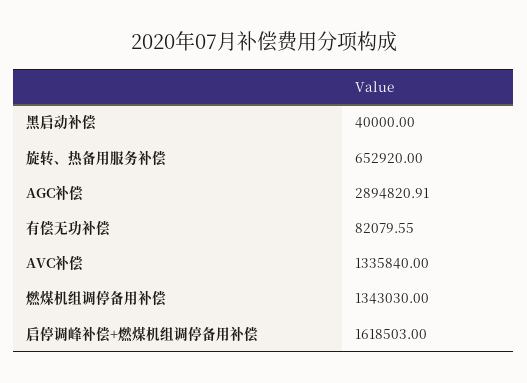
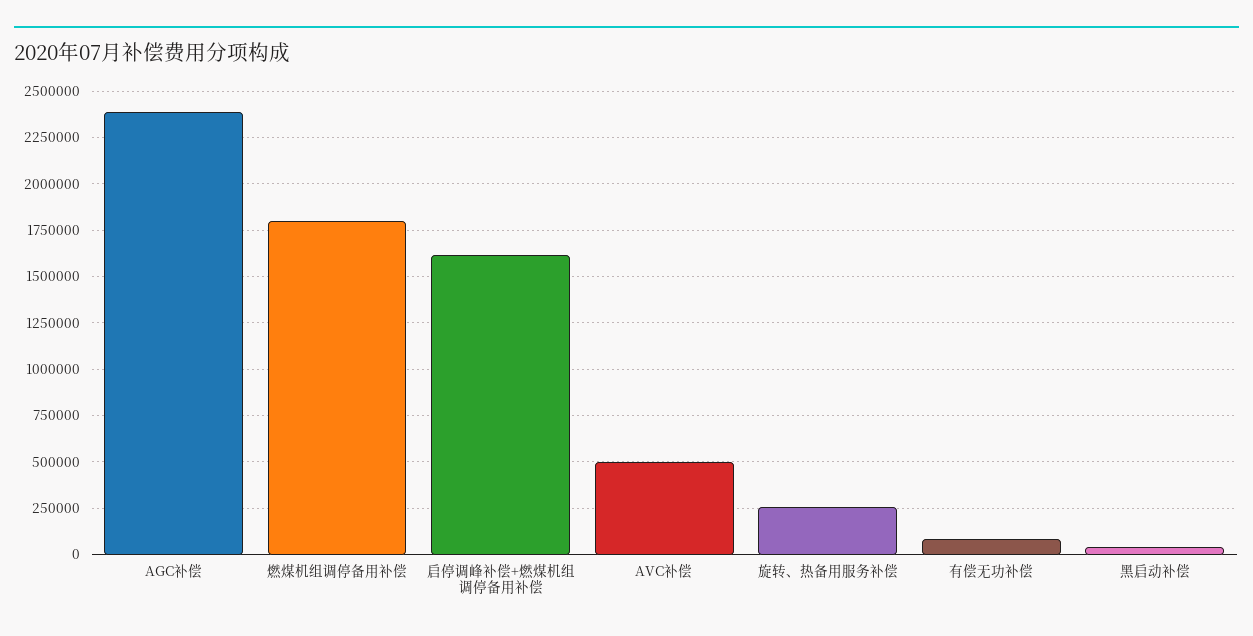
旋转、热备用服务补偿: 652920 -> 250000
AGC补偿: 2894820.91 -> 2400000
AVC补偿: 1335840 -> 500000
燃煤机组调停备用补偿: 1343030 -> 1800000

